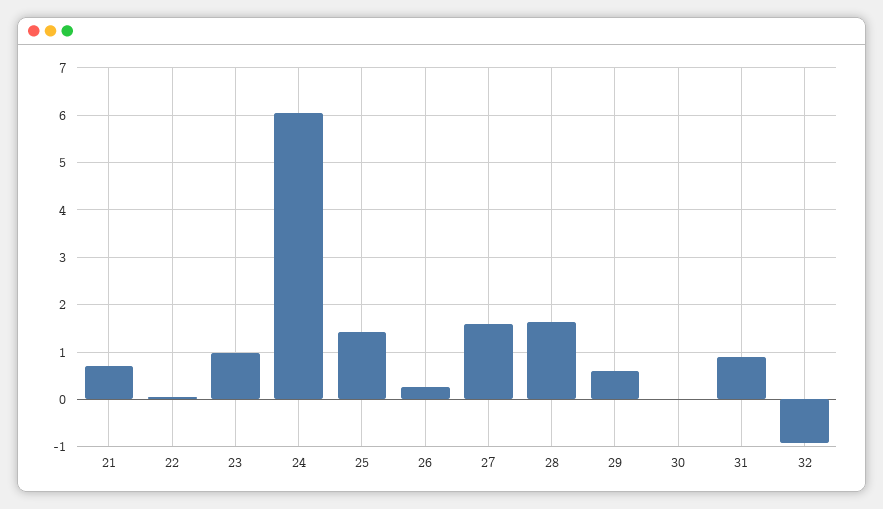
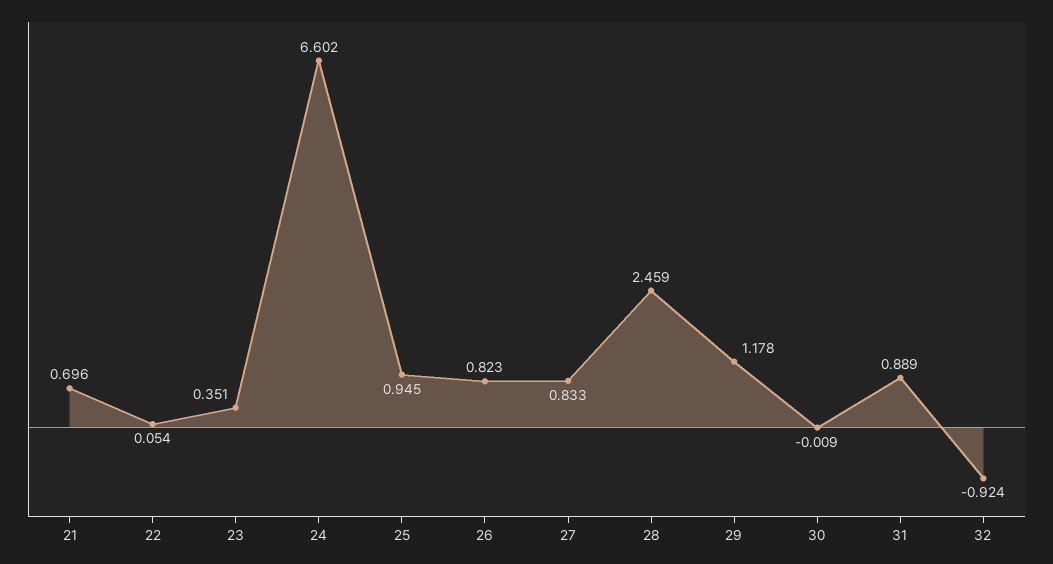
23: 1 -> 0.351
24: 6 -> 6.602
25: 1.4 -> 0.945
26: 0.2 -> 0.823
27: 1.6 -> 0.833
28: 1.6 -> 2.459
29: 0.6 -> 1.178

